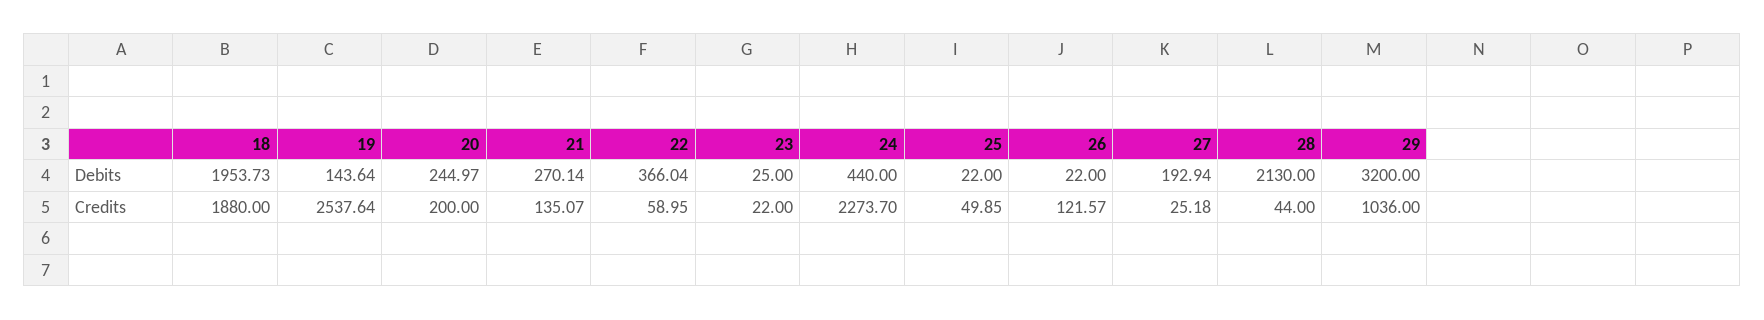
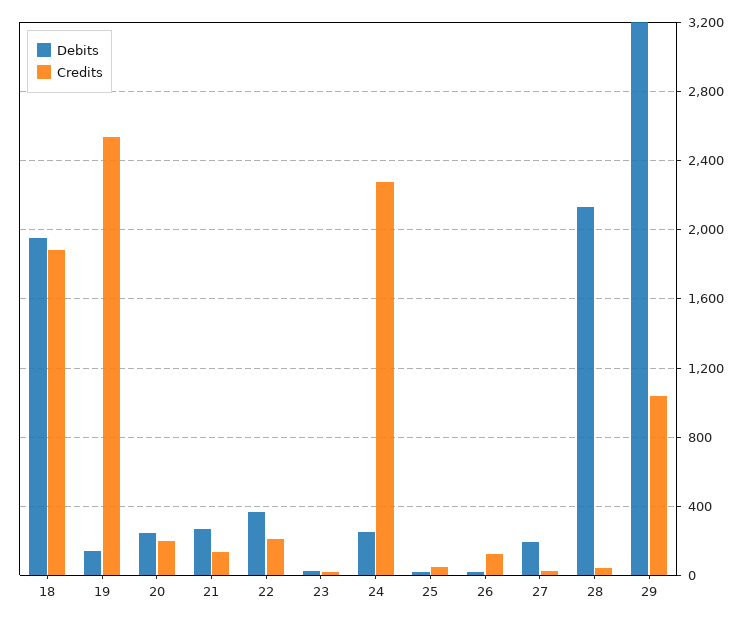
Debits, 24: 440 -> 250
Credits, 22: 58.95 -> 200

